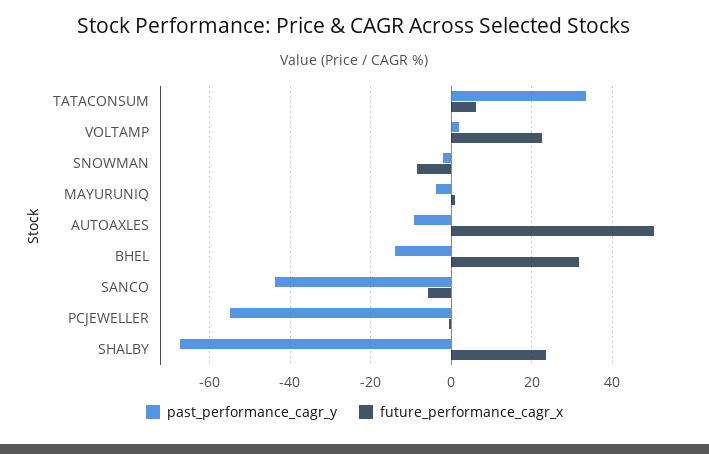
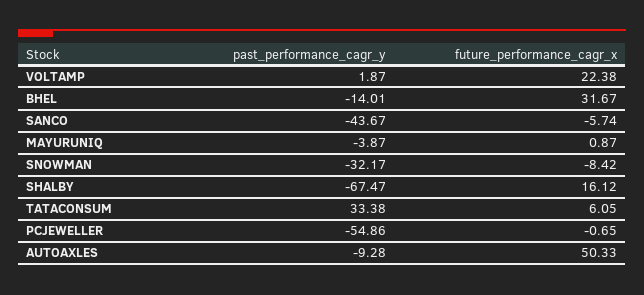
past_performance_cagr_y, SNOWMAN: -2 -> -32.17
future_performance_cagr_x, SHALBY: 24 -> 16.12

